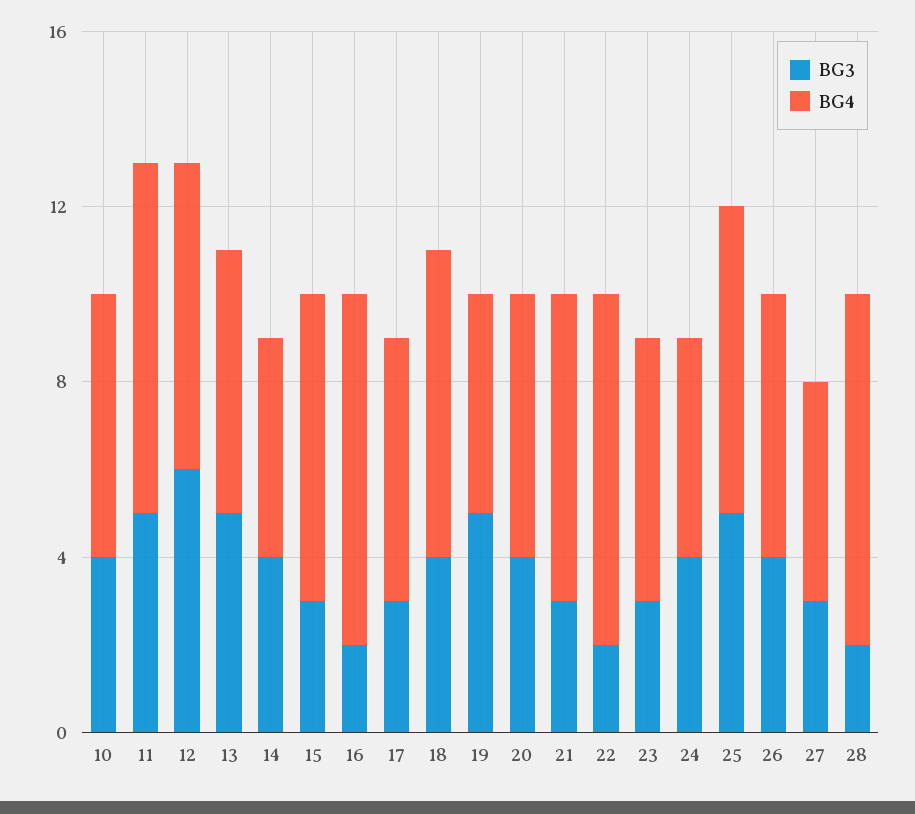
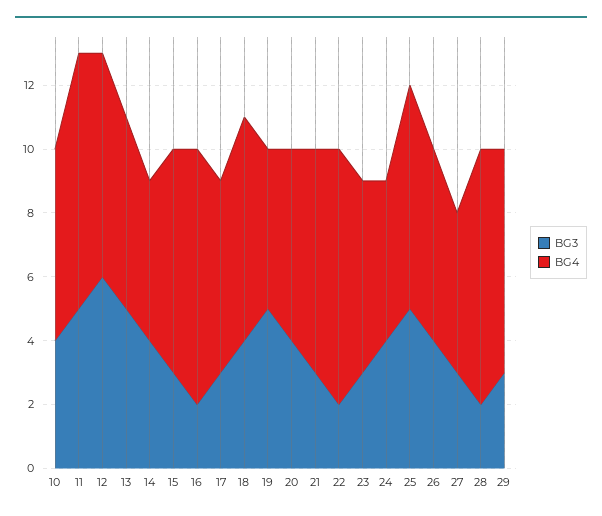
BG3, 29: none -> 3
BG4, 29: none -> 7

